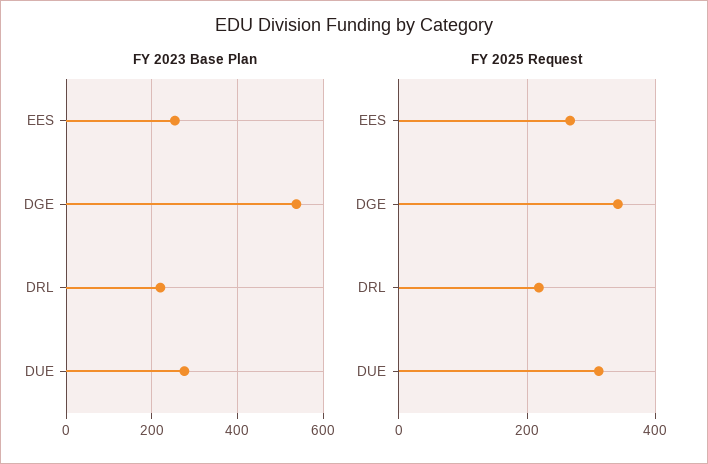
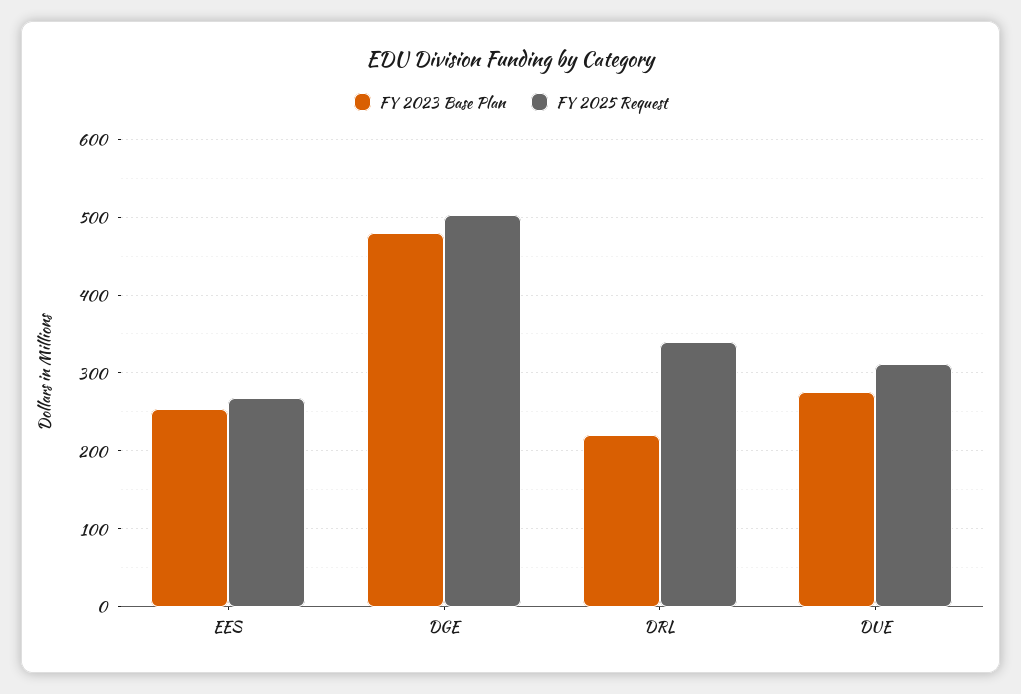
FY 2023 Base Plan, DGE: 540 -> 480
FY 2025 Request, DGE: 340 -> 500
FY 2025 Request, DRL: 220 -> 340

